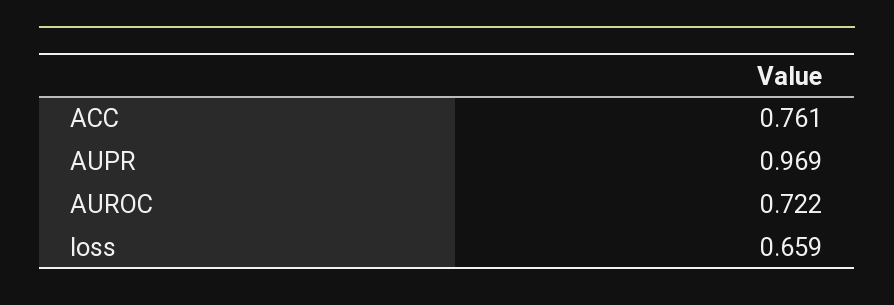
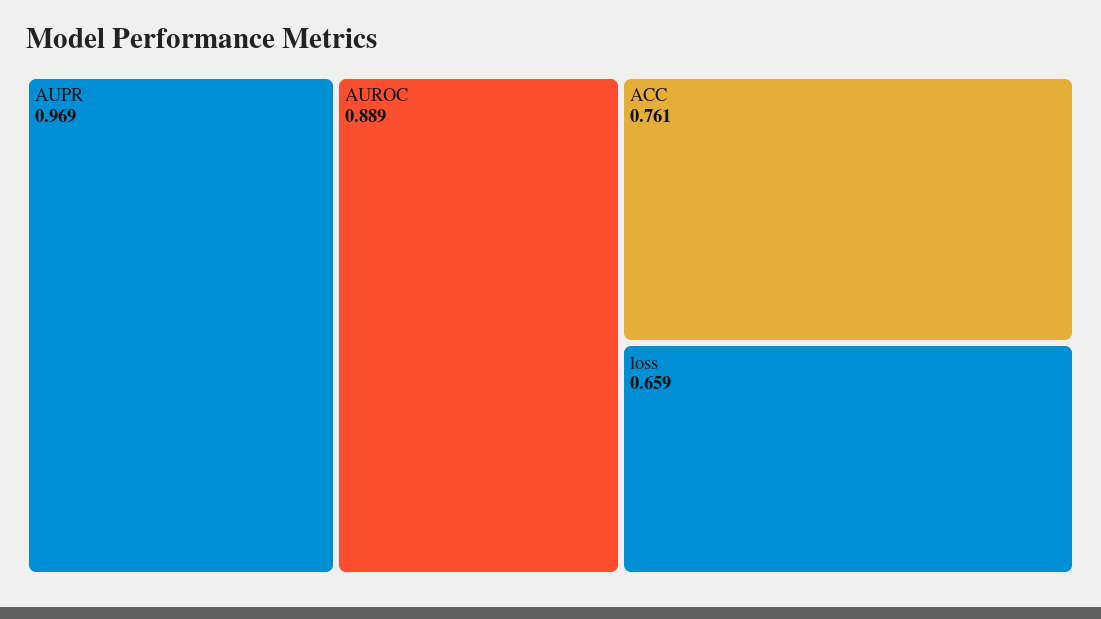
AUROC: 0.722 -> 0.889

